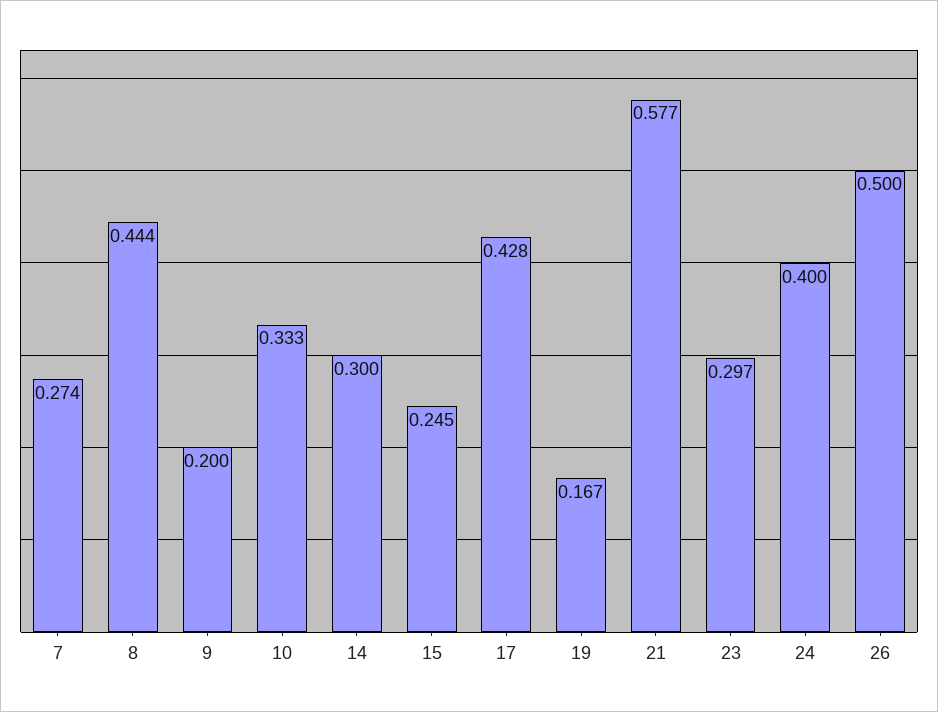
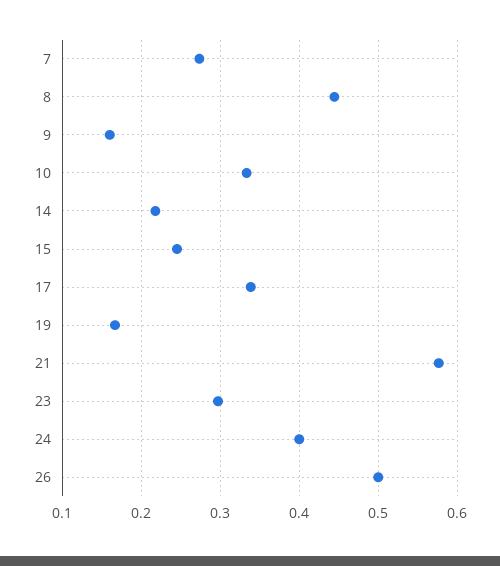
9: 0.2 -> 0.16
14: 0.3 -> 0.22
17: 0.428 -> 0.34

